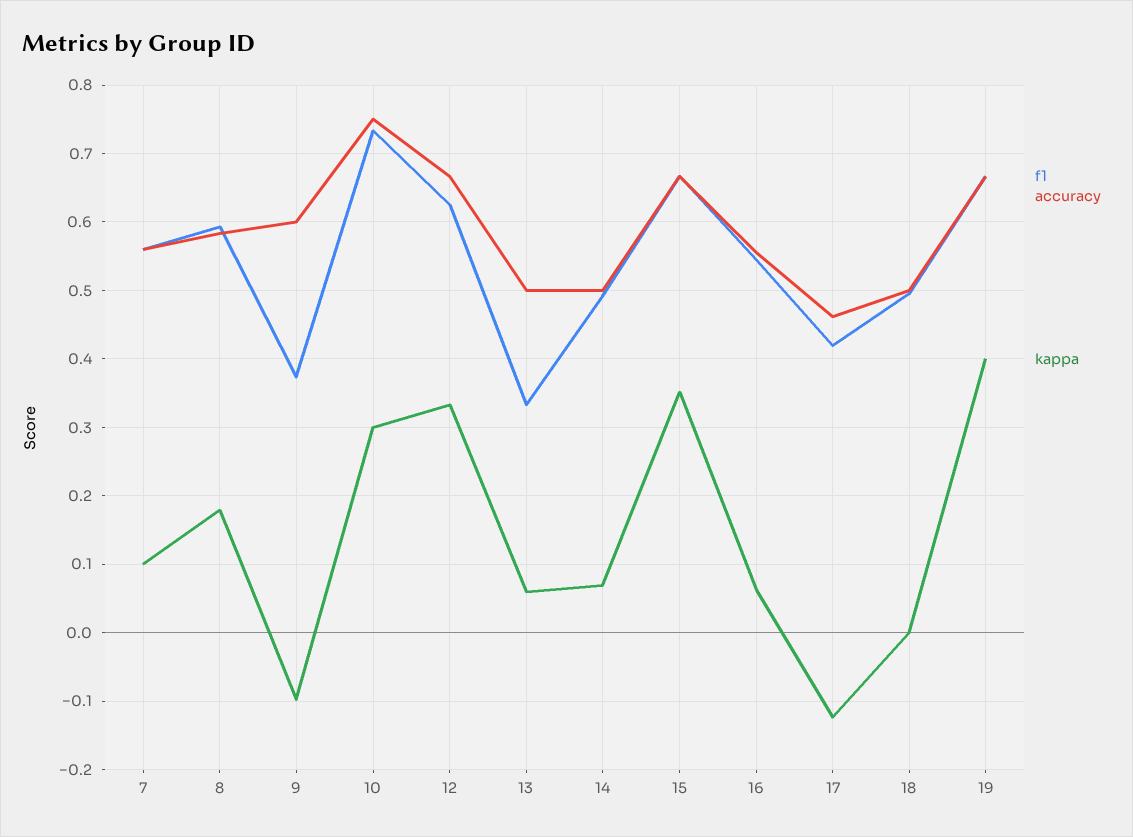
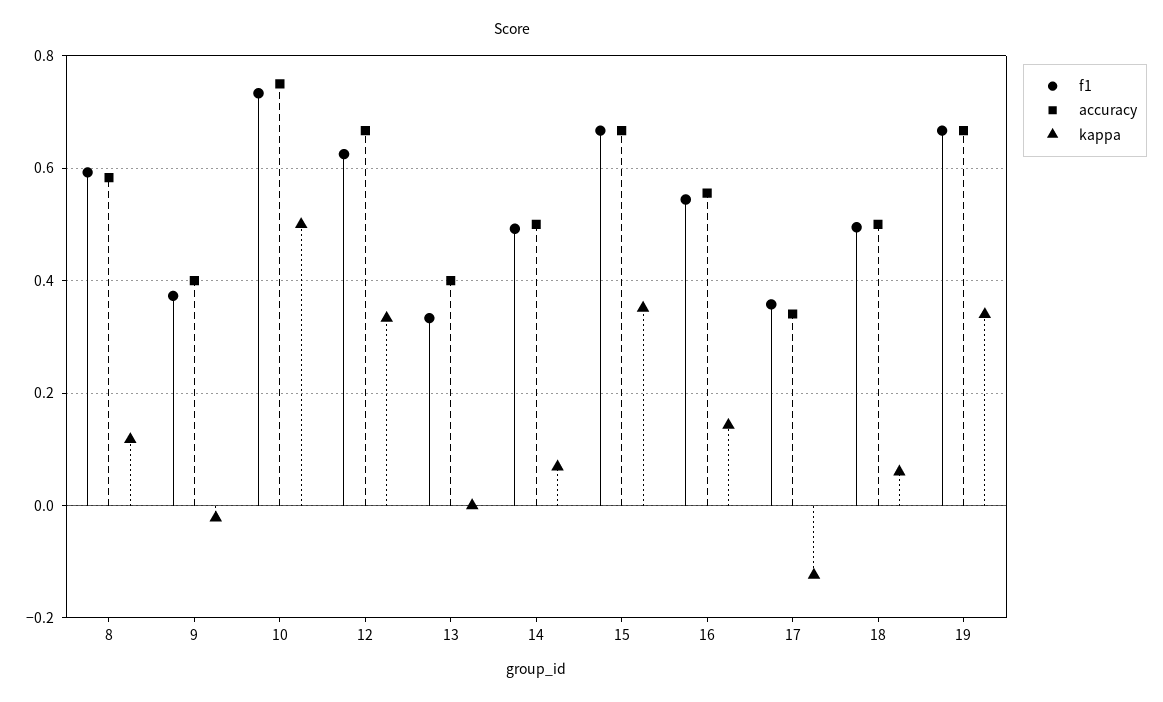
f1, 7: 0.56 -> none
accuracy, 7: 0.56 -> none
kappa, 7: 0.1 -> none
kappa, 8: 0.18 -> 0.12
accuracy, 9: 0.6 -> 0.4
kappa, 9: -0.1 -> -0.02
kappa, 10: 0.3 -> 0.5
accuracy, 13: 0.5 -> 0.4
kappa, 13: 0.06 -> 0
kappa, 16: 0.06 -> 0.14
f1, 17: 0.42 -> 0.36
accuracy, 17: 0.46 -> 0.34
kappa, 18: 0 -> 0.06
kappa, 19: 0.4 -> 0.34

